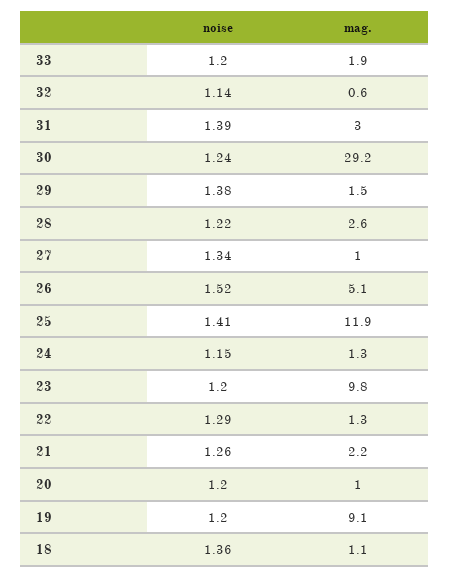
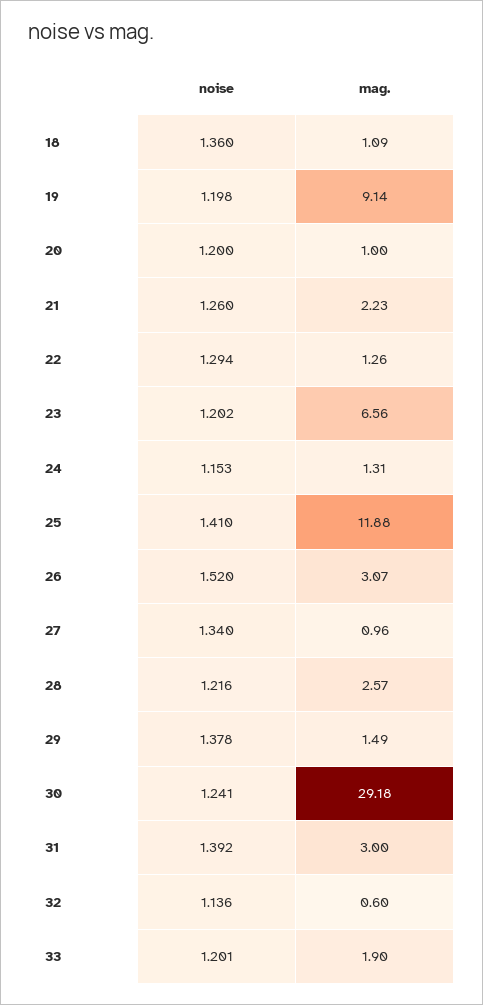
mag., 26: 5.1 -> 3.07
mag., 23: 9.8 -> 6.56

